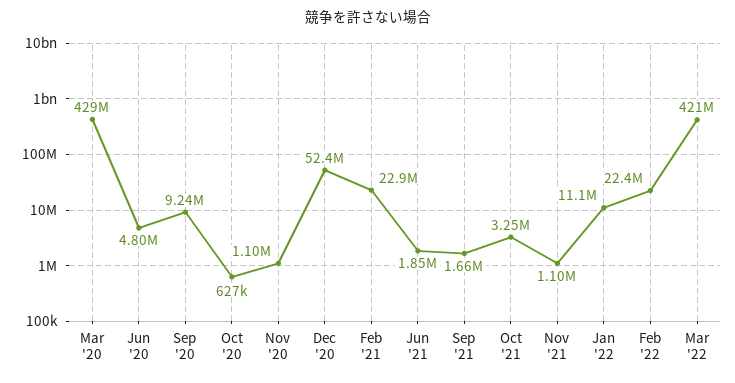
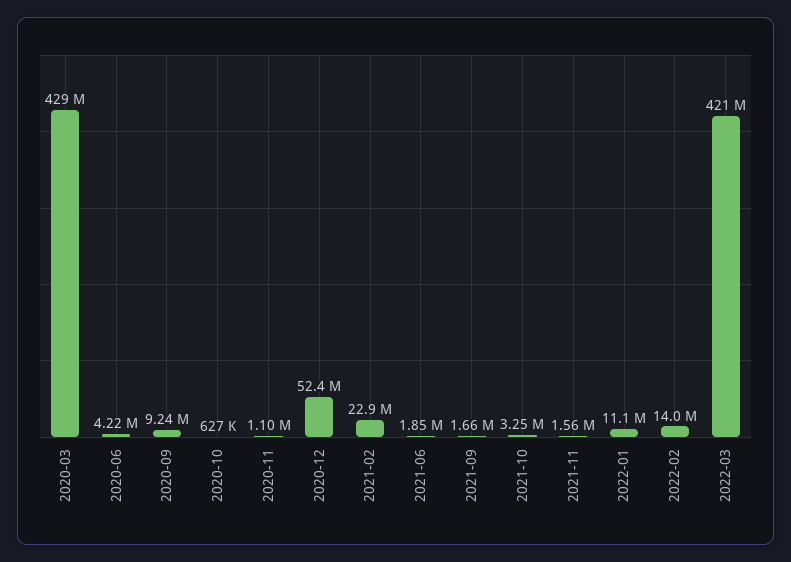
Jun '20: 4800000 -> 4220000
Nov '21: 1100000 -> 1560000
Feb '22: 22400000 -> 14000000

